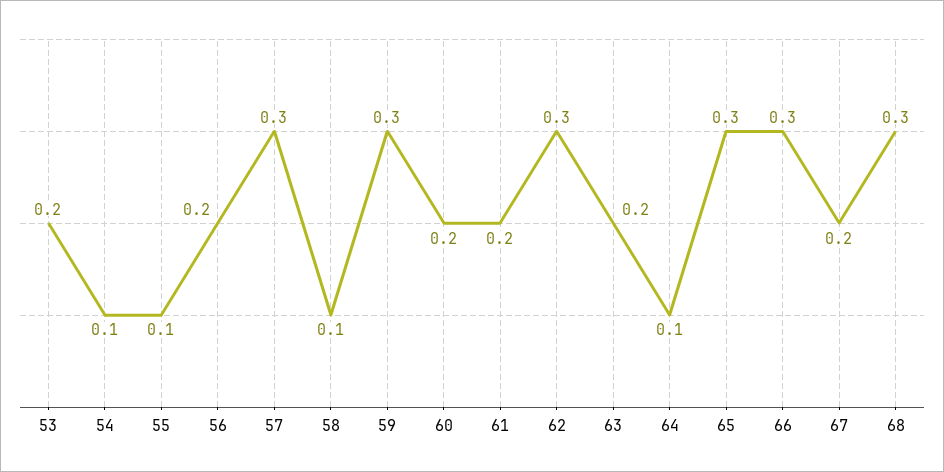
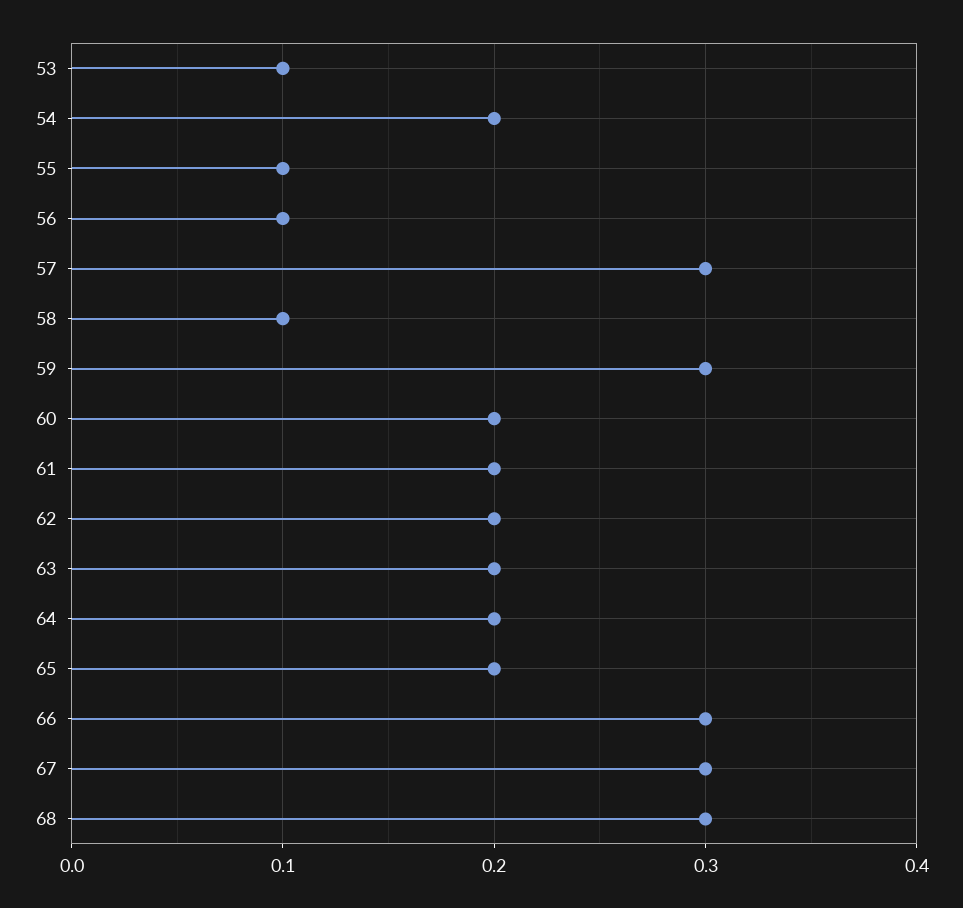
53: 0.2 -> 0.1
54: 0.1 -> 0.2
56: 0.2 -> 0.1
62: 0.3 -> 0.2
64: 0.1 -> 0.2
65: 0.3 -> 0.2
67: 0.2 -> 0.3

